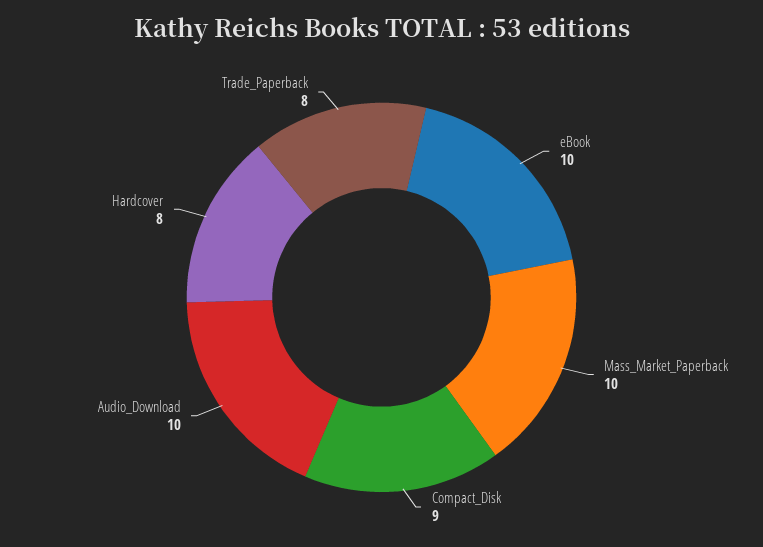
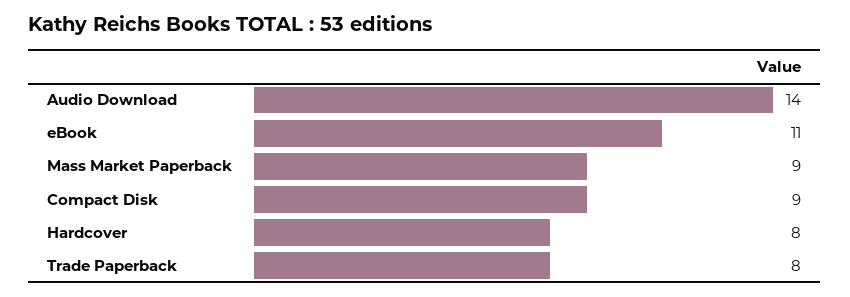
eBook: 10 -> 11
Mass_Market_Paperback: 10 -> 9
Audio_Download: 10 -> 14

